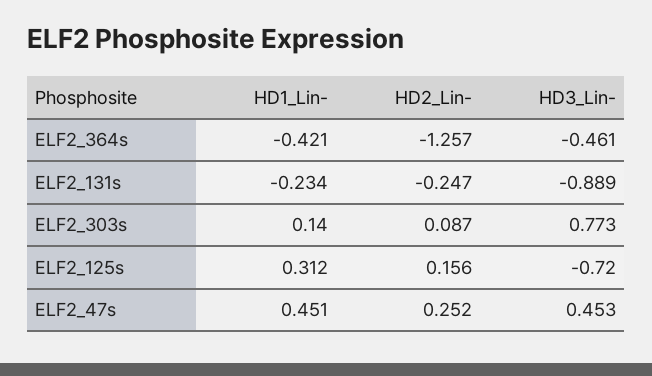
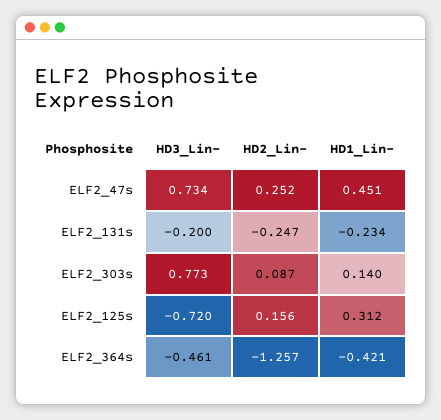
HD3_Lin-, ELF2_131s: -0.889 -> -0.2
HD3_Lin-, ELF2_47s: 0.453 -> 0.734

